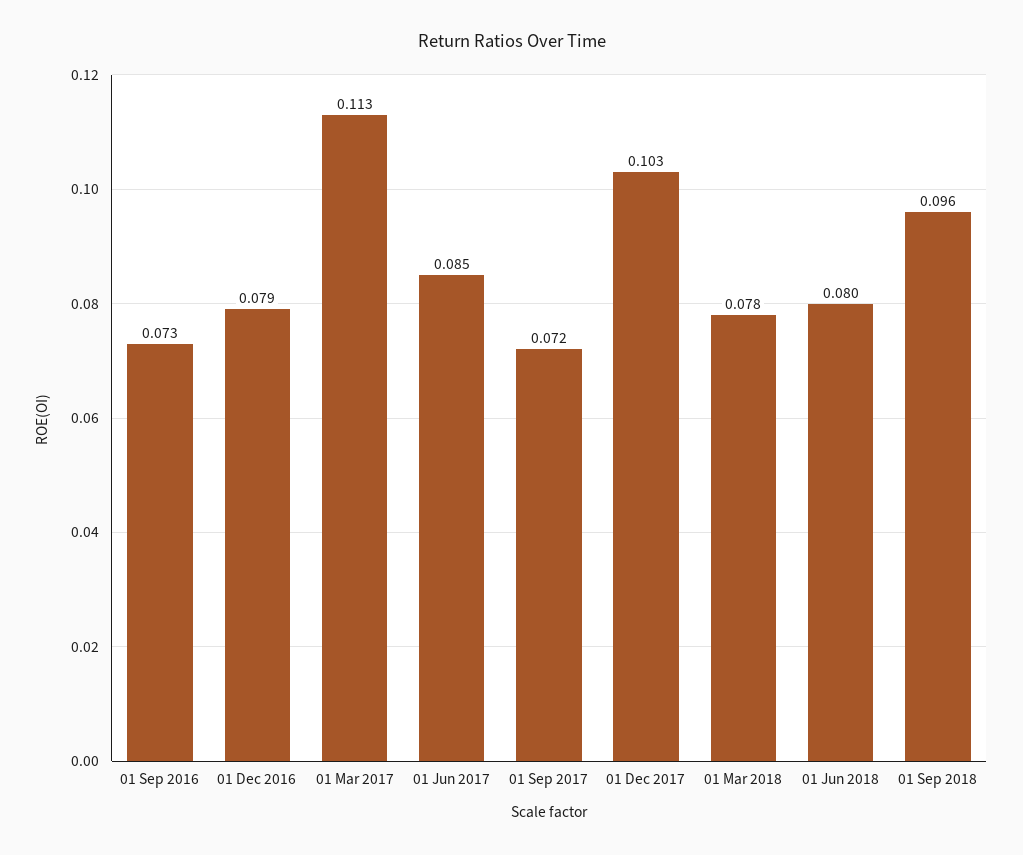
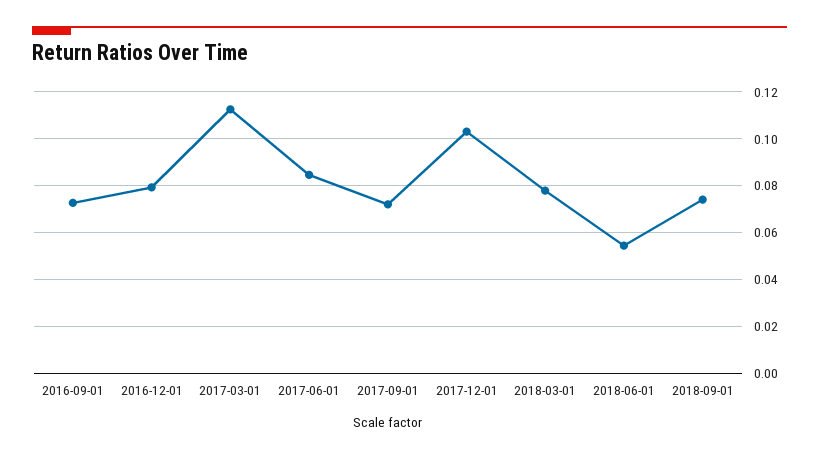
01 Jun 2018: 0.08 -> 0.055
01 Sep 2018: 0.096 -> 0.075

